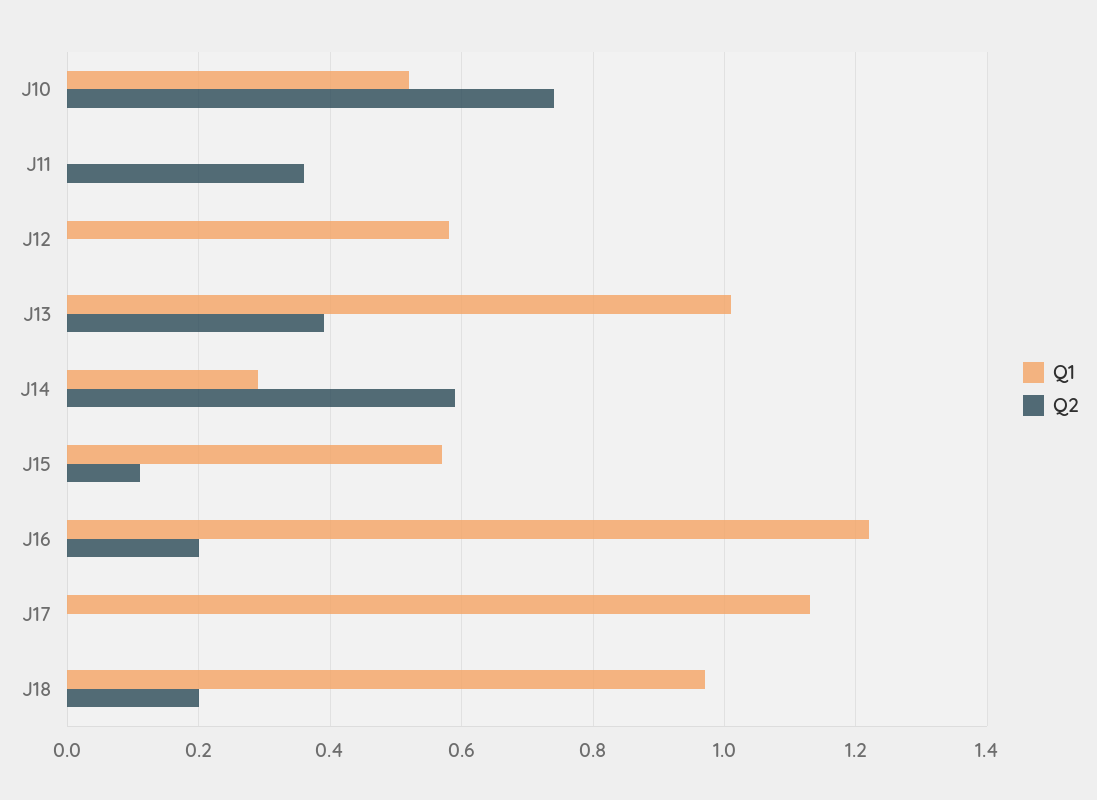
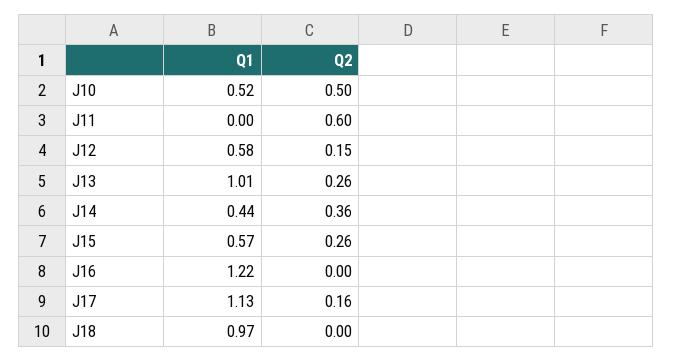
Q2, J10: 0.75 -> 0.5
Q2, J11: 0.35 -> 0.6
Q2, J12: 0 -> 0.15
Q2, J13: 0.4 -> 0.26
Q1, J14: 0.3 -> 0.44
Q2, J14: 0.6 -> 0.36
Q2, J15: 0.1 -> 0.26
Q2, J16: 0.2 -> 0
Q2, J17: 0 -> 0.16
Q2, J18: 0.2 -> 0

